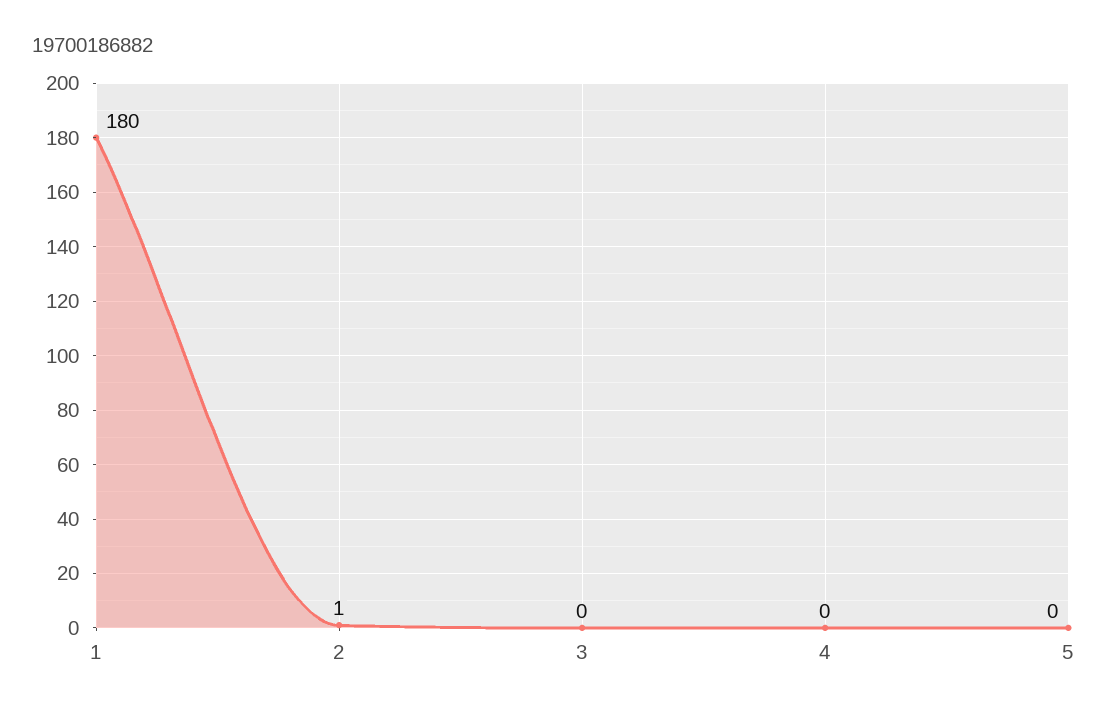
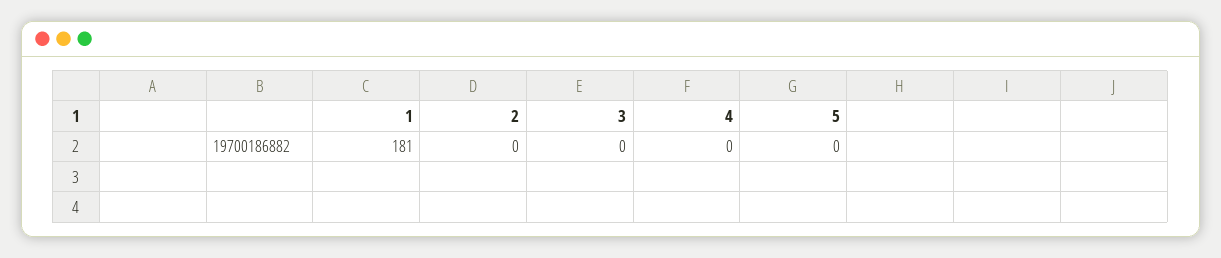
1: 180 -> 181
2: 1 -> 0

